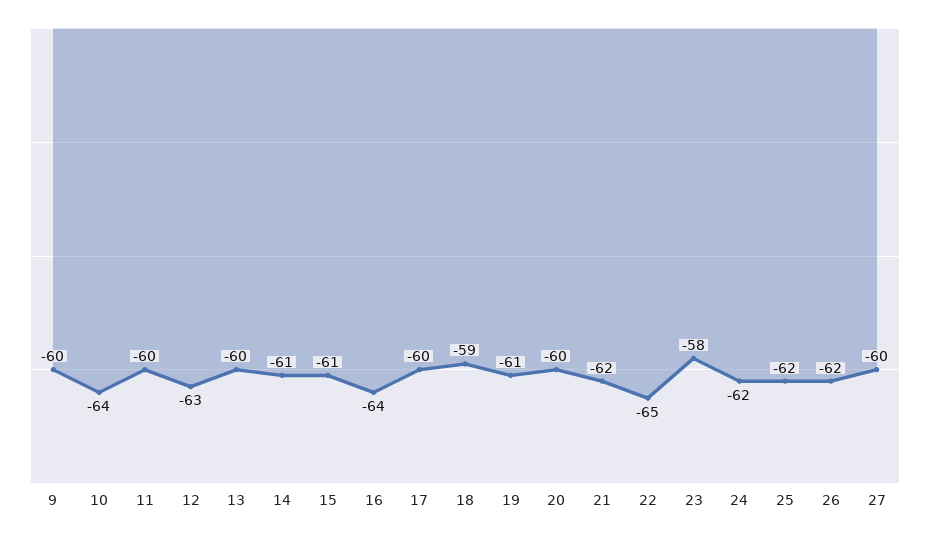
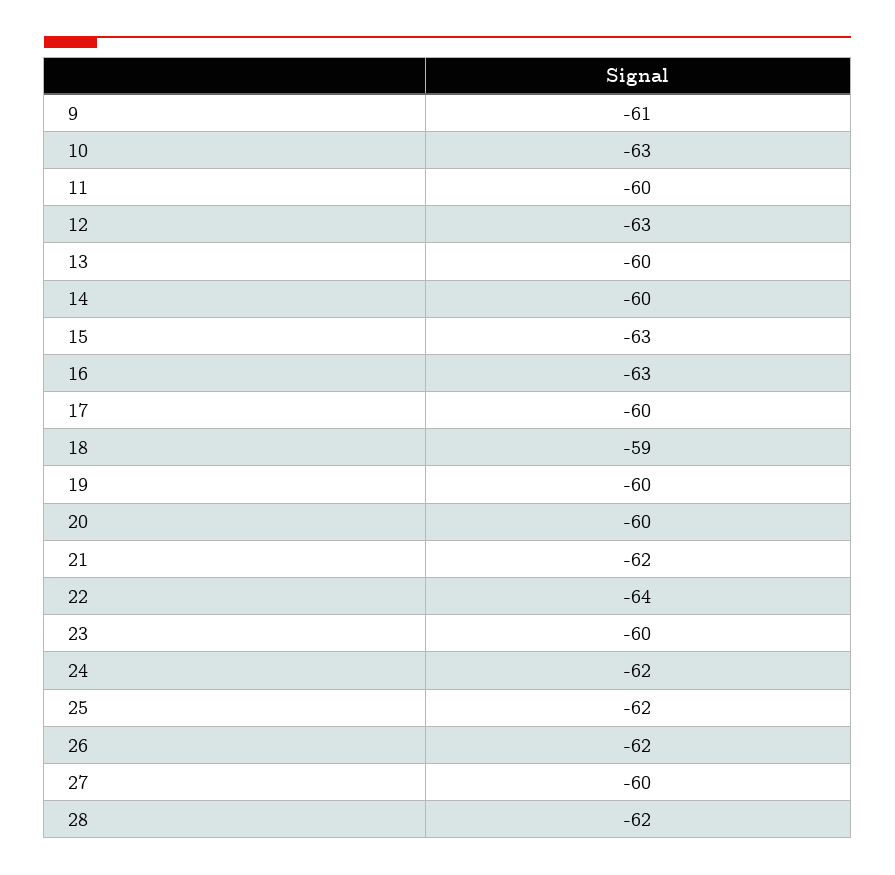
9: -60 -> -61
10: -64 -> -63
14: -61 -> -60
15: -61 -> -63
16: -64 -> -63
19: -61 -> -60
22: -65 -> -64
23: -58 -> -60
28: none -> -62

